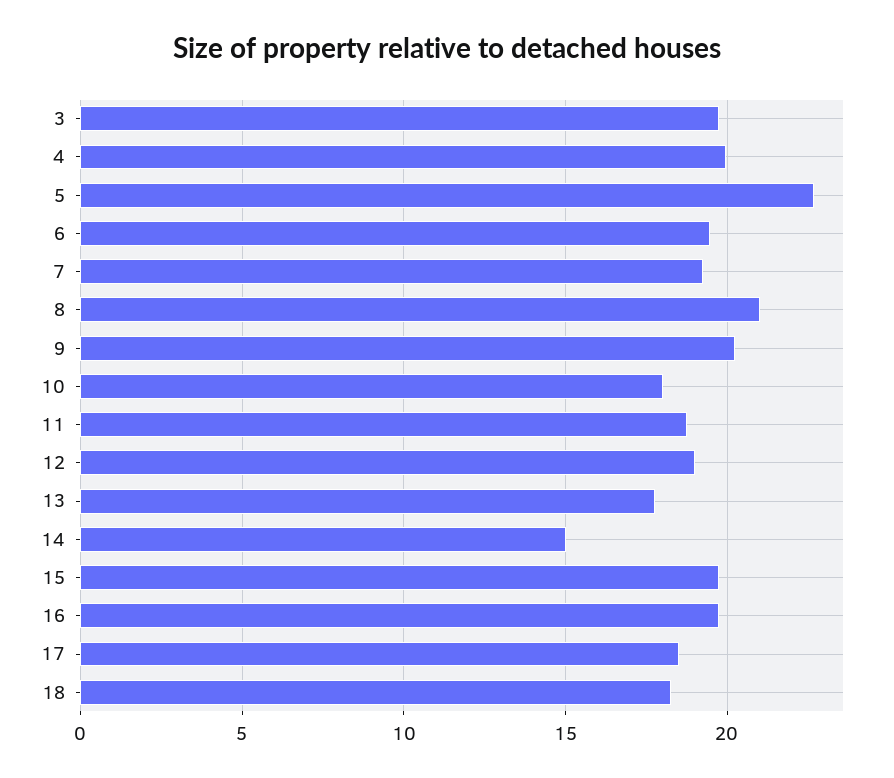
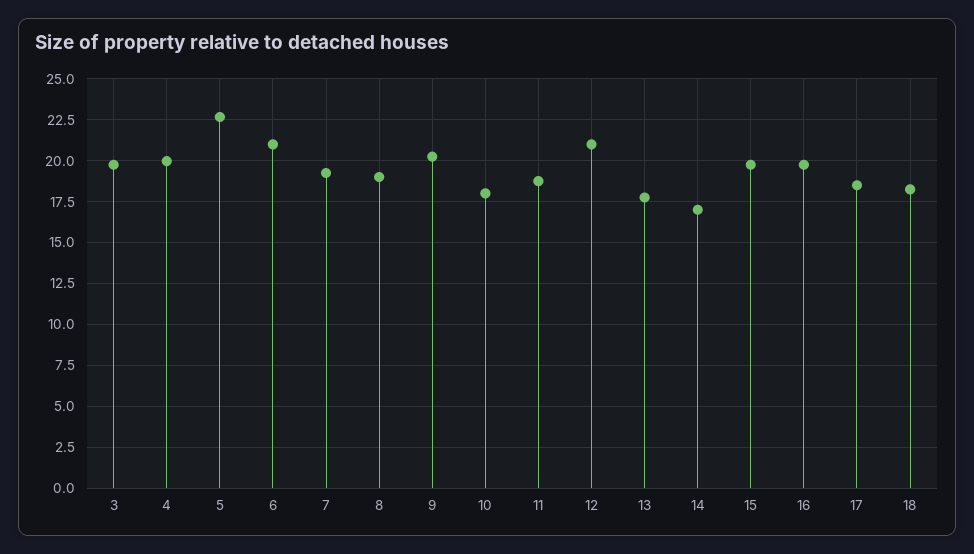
6: 19.5 -> 21
8: 21 -> 19
12: 19 -> 21
14: 15 -> 17

